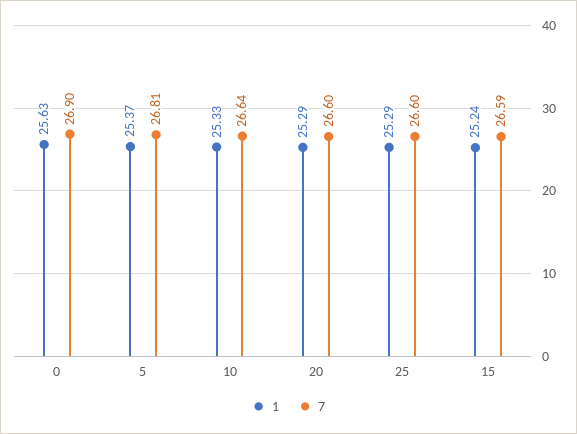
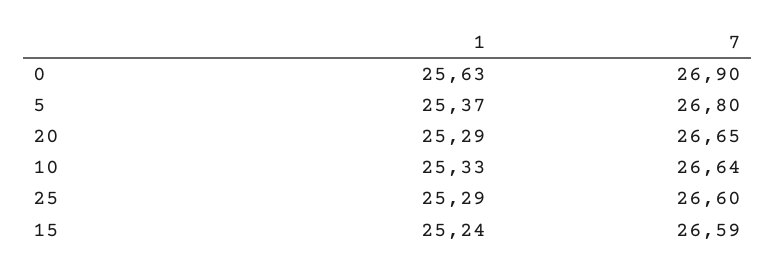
7, 5: 26.81 -> 26.8
7, 20: 26.6 -> 26.65

